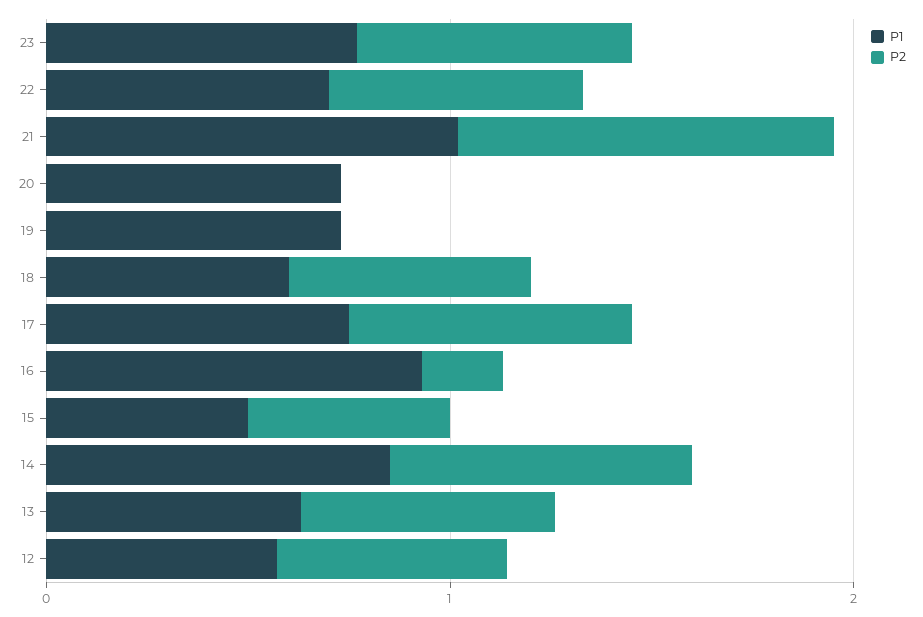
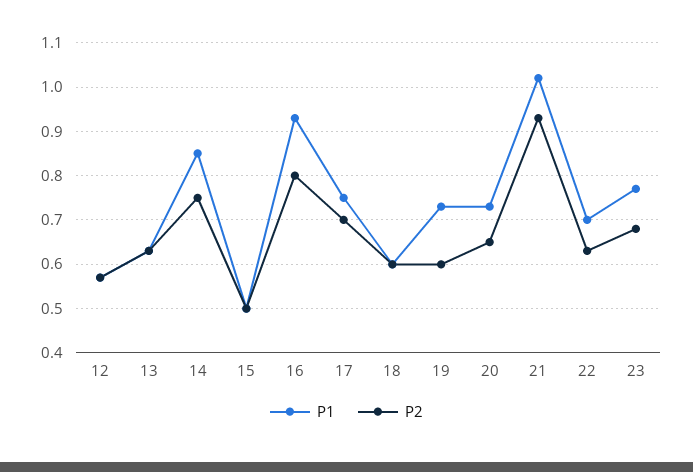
P2, 20: 0 -> 0.65
P2, 19: 0 -> 0.6
P2, 16: 0.2 -> 0.8

